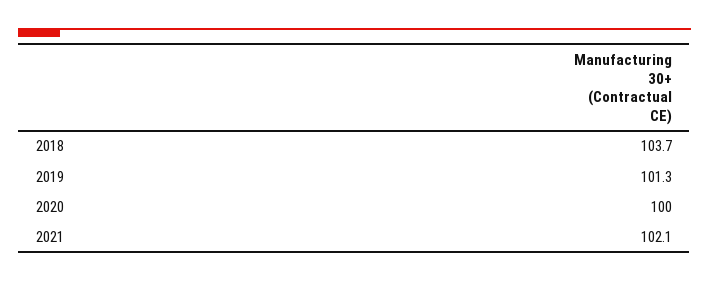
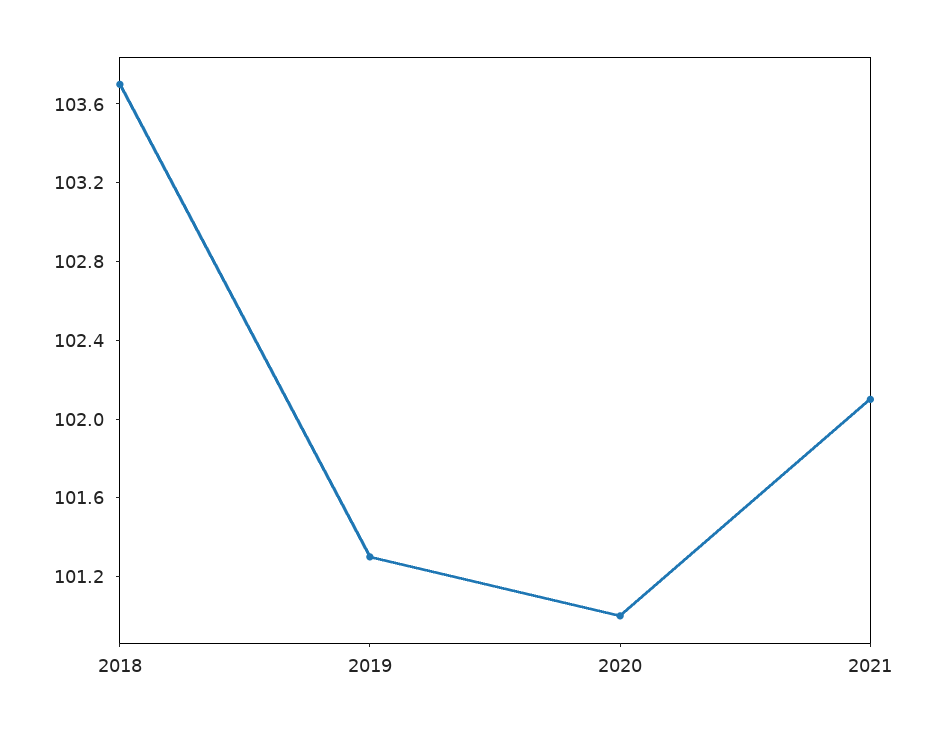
2020: 100 -> 101

